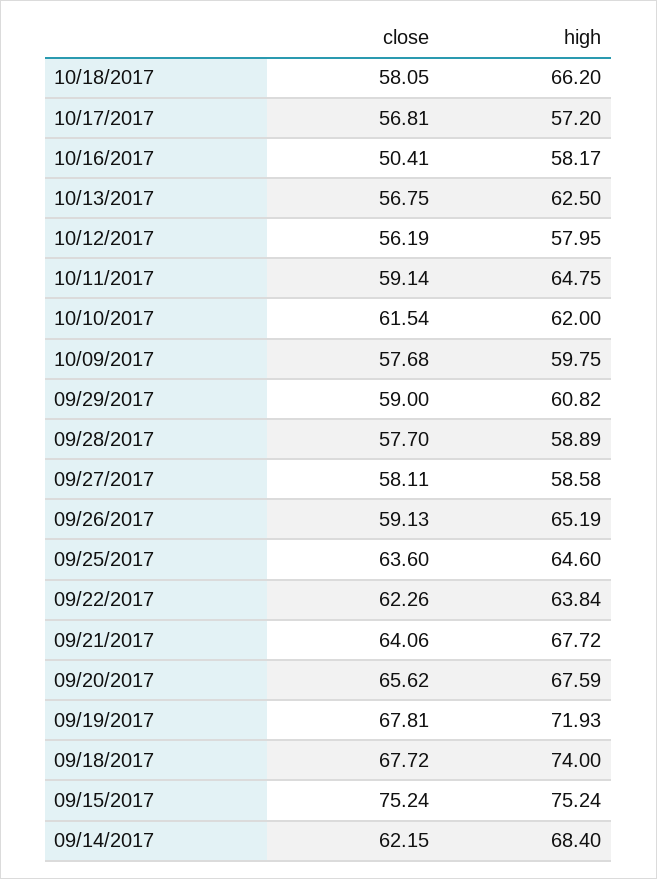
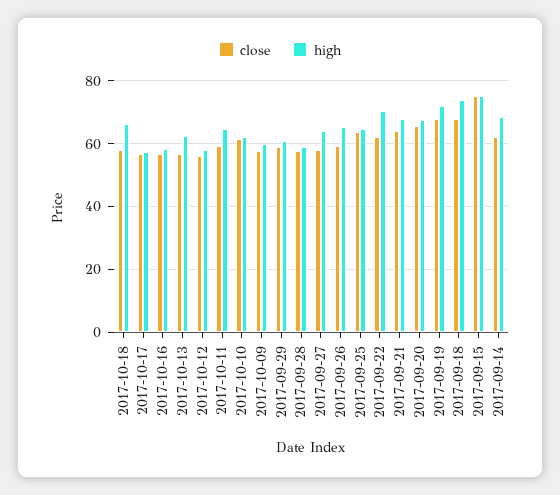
close, 10/16/2017: 50.41 -> 56
high, 09/27/2017: 58.58 -> 64
high, 09/22/2017: 63.84 -> 70

